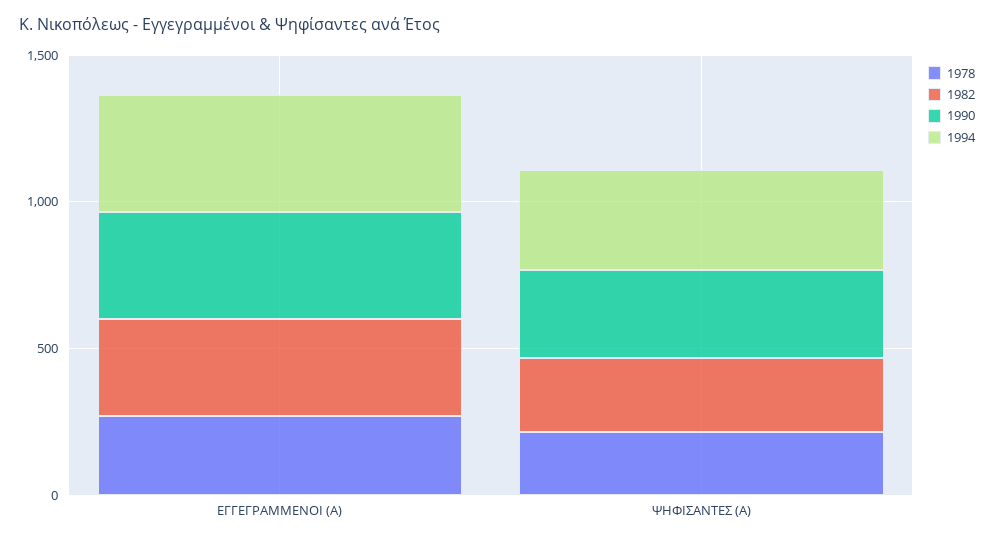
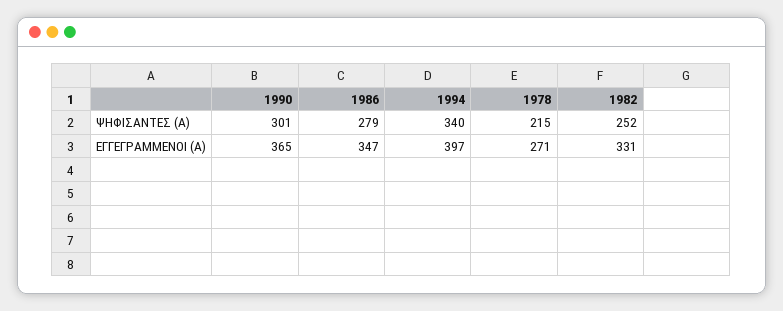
1986, ΨΗΦΙΣΑΝΤΕΣ (Α): none -> 279
1986, ΕΓΓΕΓΡΑΜΜΕΝΟΙ (Α): none -> 347

